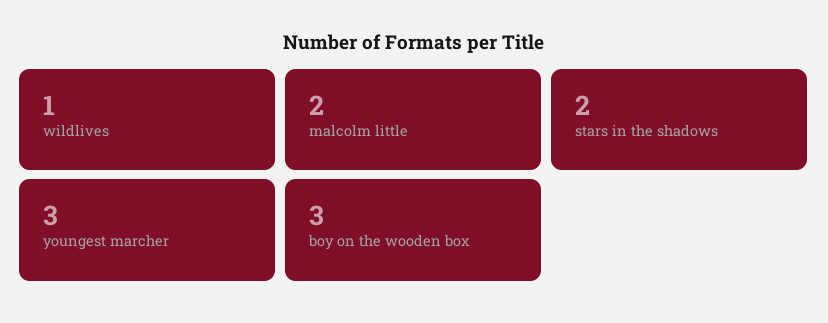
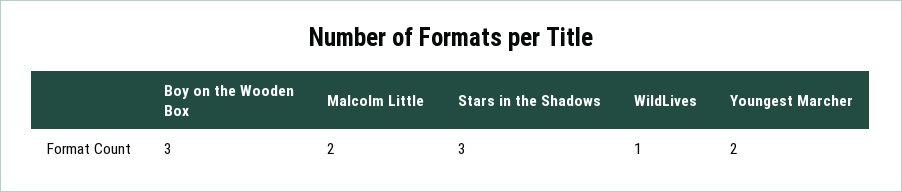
stars in the shadows: 2 -> 3
youngest marcher: 3 -> 2

